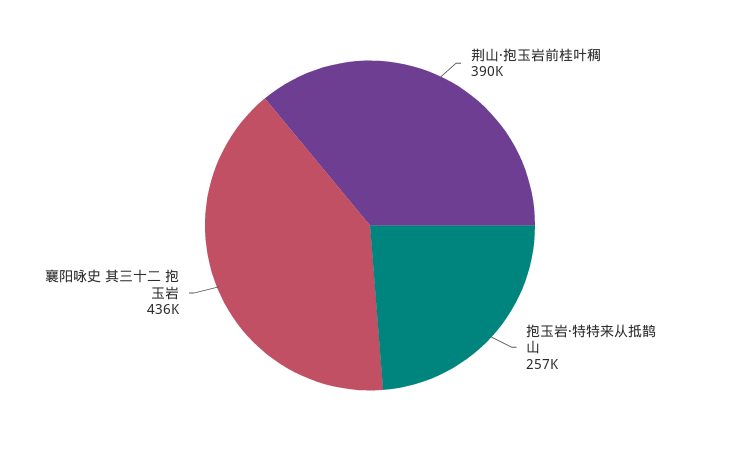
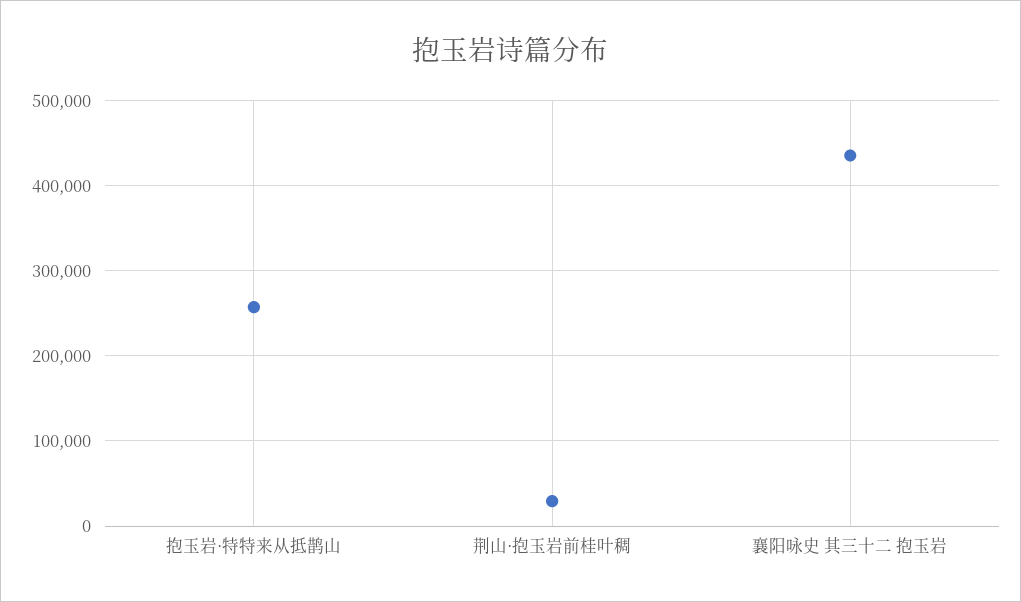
荆山·抱玉岩前桂叶稠: 390000 -> 30000

